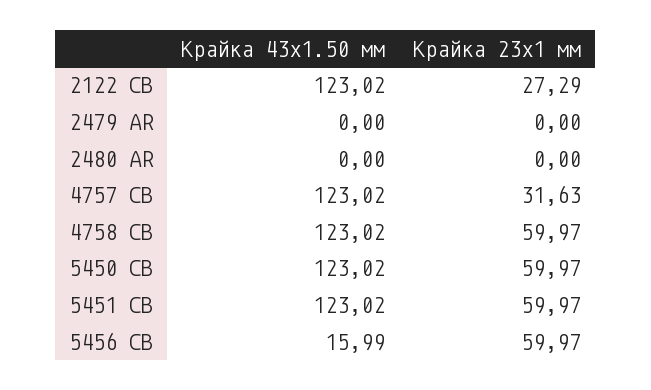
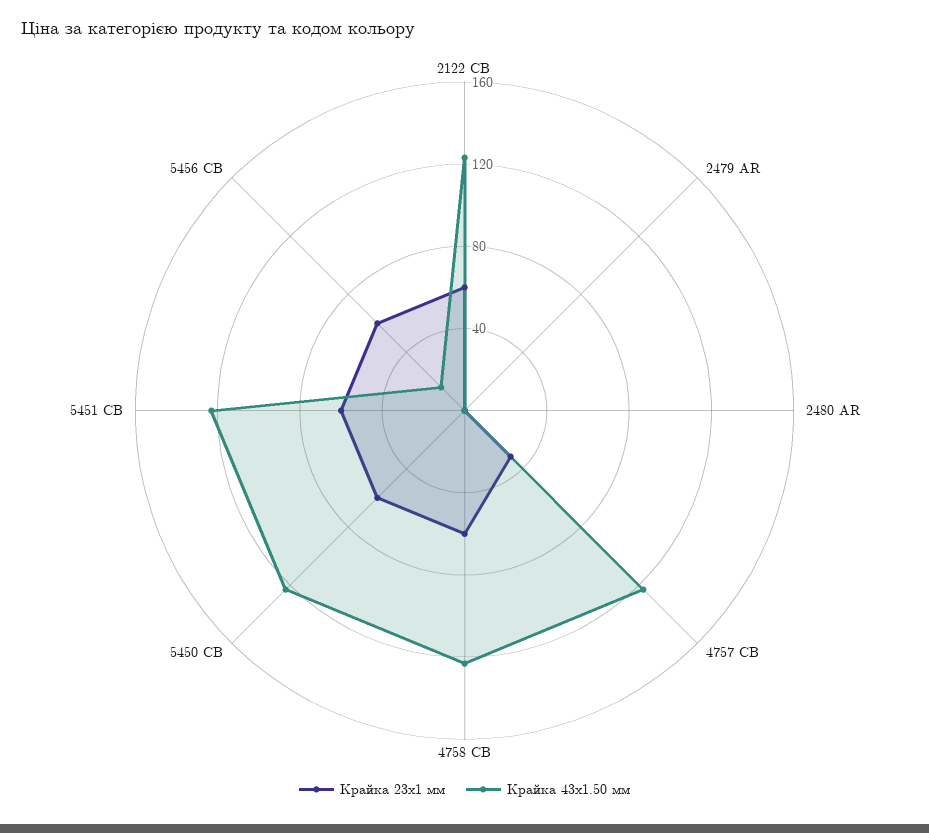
Крайка 23x1 мм, 2122 CB: 27.29 -> 60

